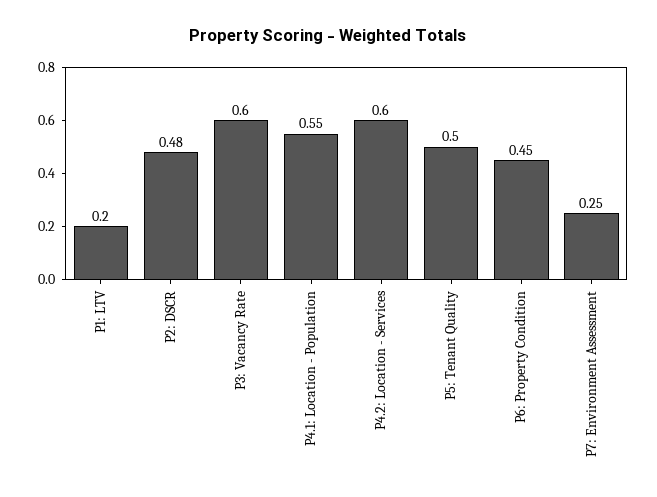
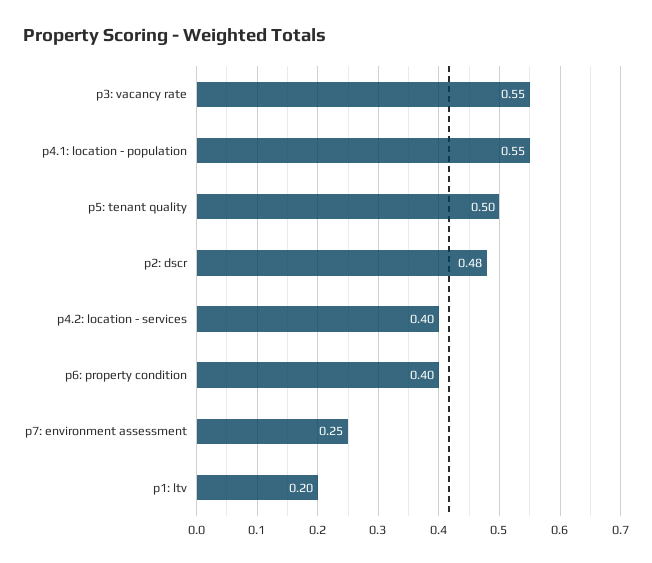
P3: Vacancy Rate: 0.6 -> 0.55
P4.2: Location - Services: 0.6 -> 0.4
P6: Property Condition: 0.45 -> 0.4

